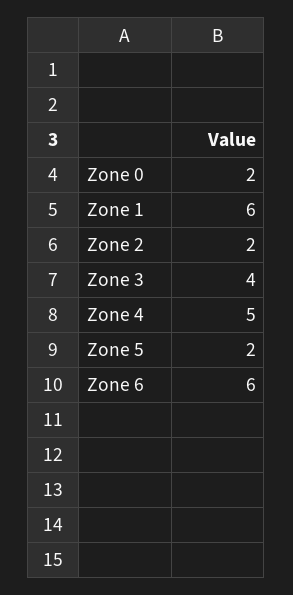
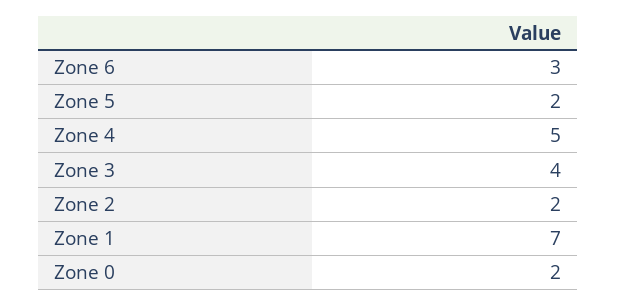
Zone 1: 6 -> 7
Zone 6: 6 -> 3

